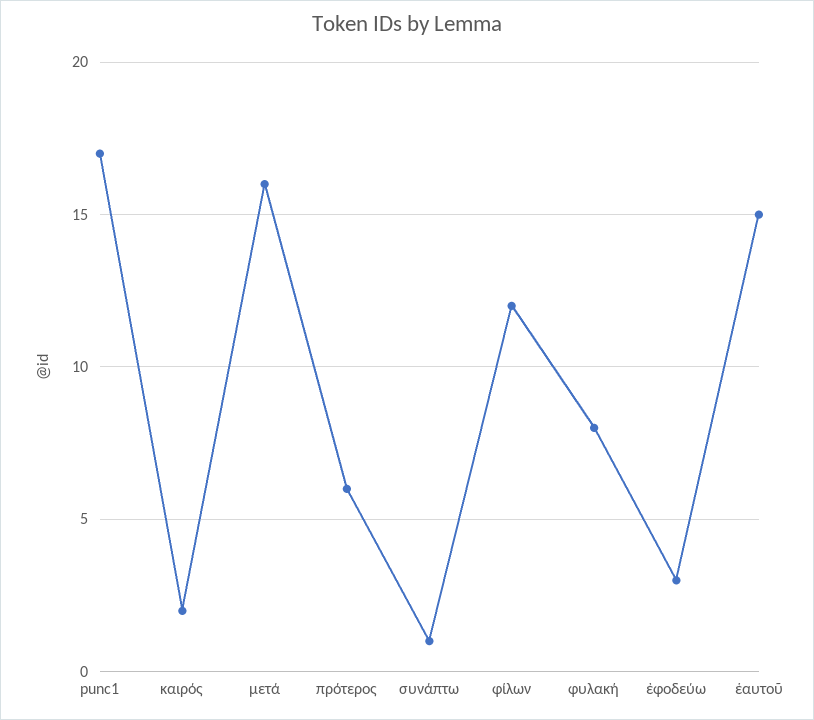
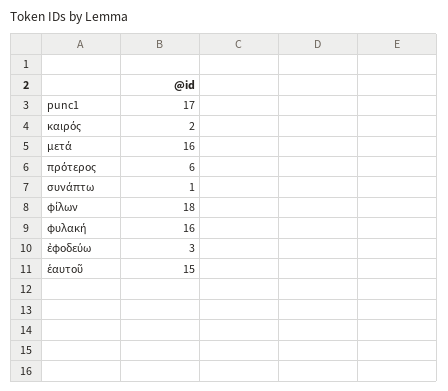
φίλων: 12 -> 18
φυλακή: 8 -> 16

